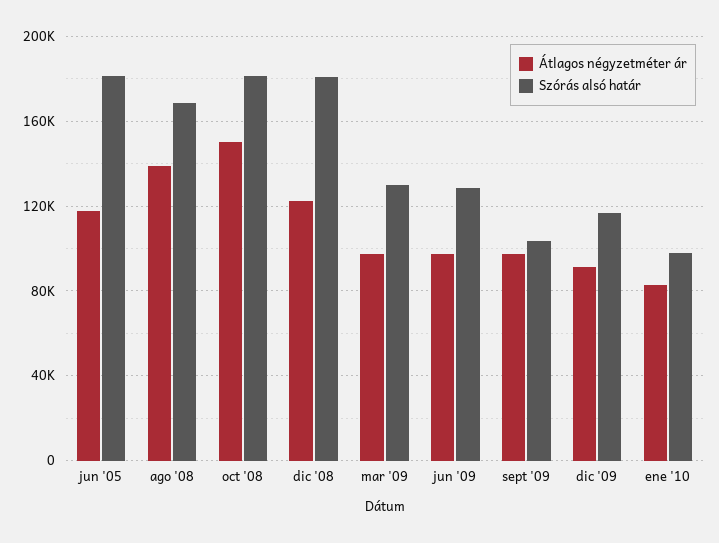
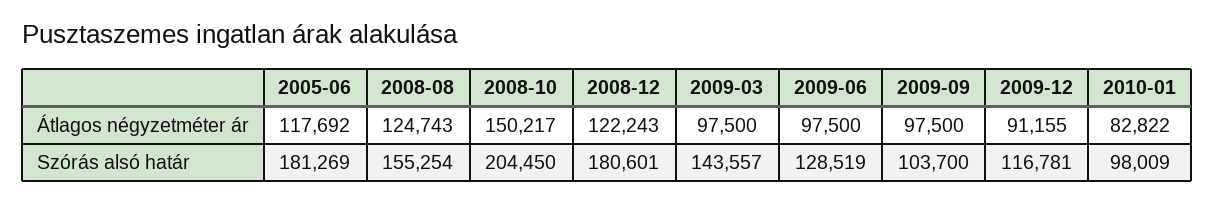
Átlagos négyzetméter ár, ago '08: 140000 -> 124743
Szórás alsó határ, ago '08: 170000 -> 155254
Szórás alsó határ, oct '08: 180000 -> 204450
Szórás alsó határ, mar '09: 130000 -> 143557

